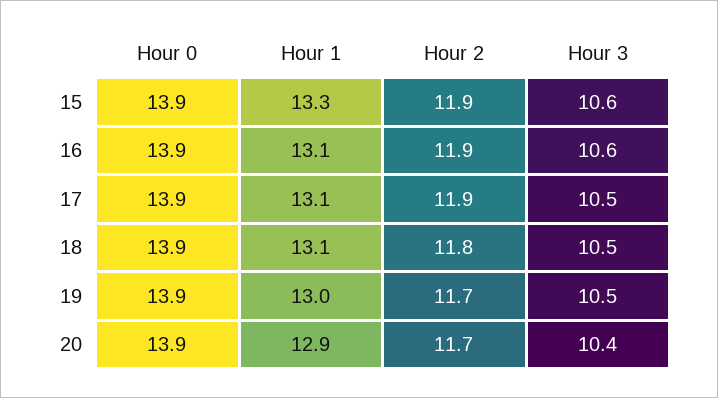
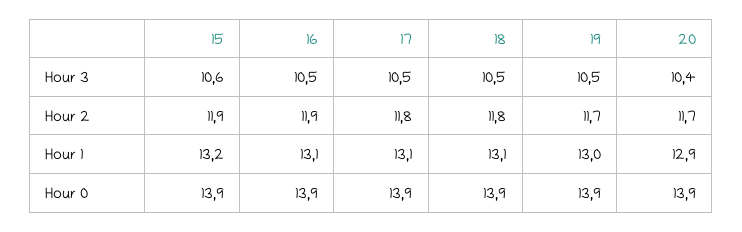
Hour 1, 15: 13.3 -> 13.2
Hour 3, 16: 10.6 -> 10.5
Hour 2, 17: 11.9 -> 11.8

